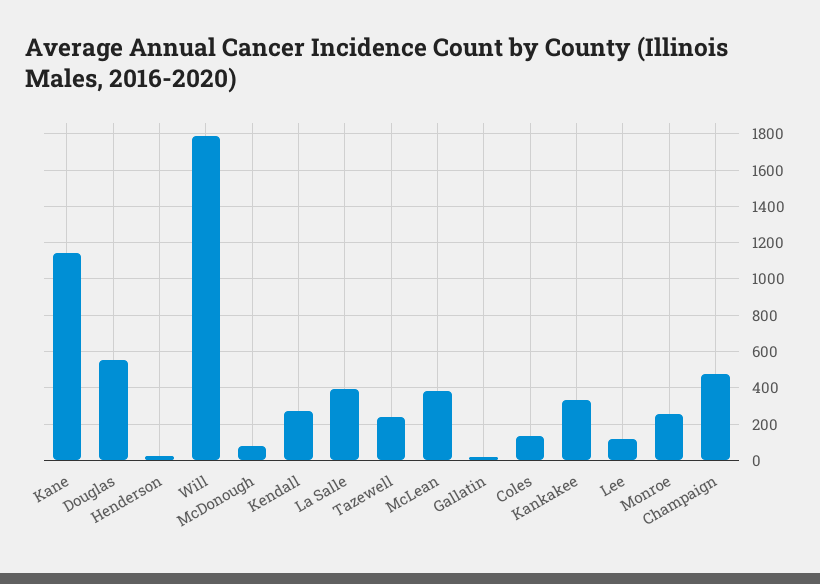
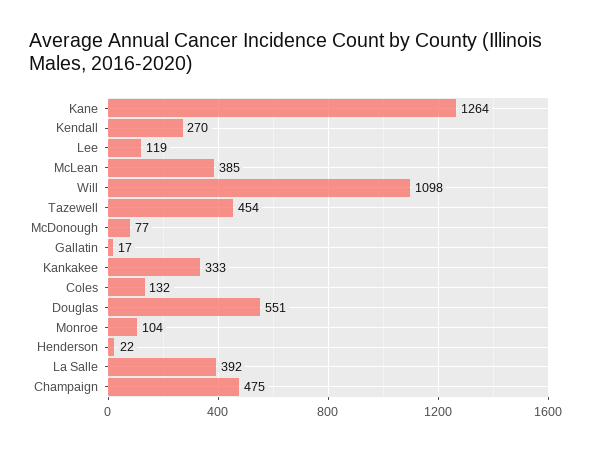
Kane: 1150 -> 1264
Will: 1800 -> 1098
Tazewell: 250 -> 454
Monroe: 250 -> 104

